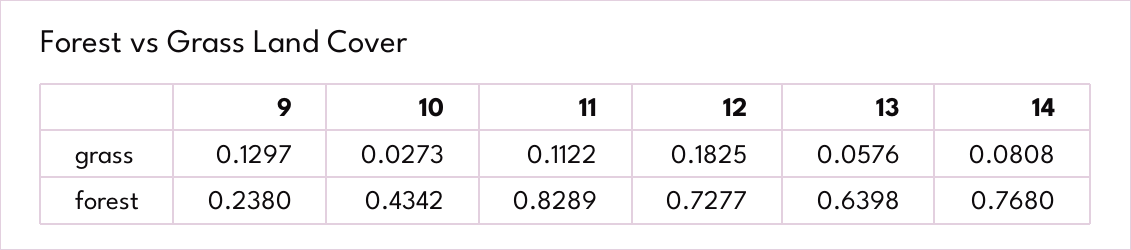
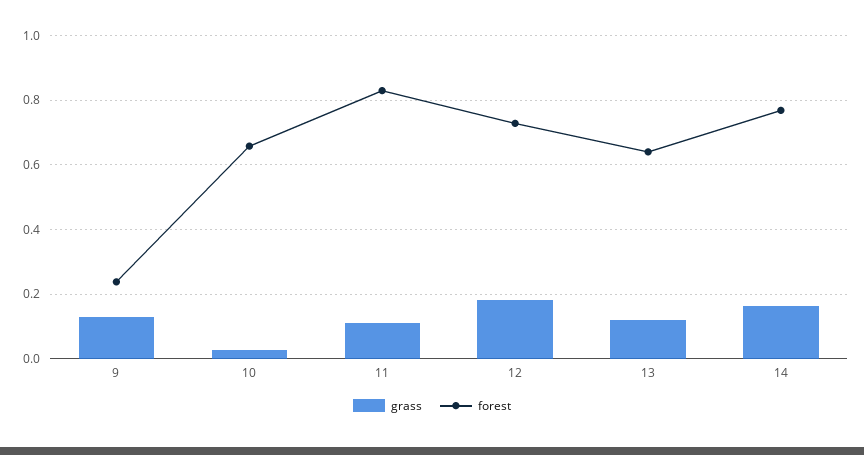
grass, 13: 0.0576 -> 0.12
grass, 14: 0.0808 -> 0.16
forest, 10: 0.4342 -> 0.66

